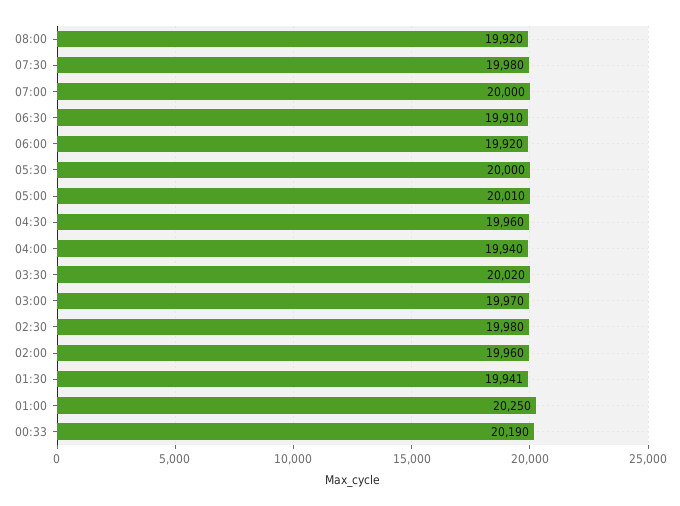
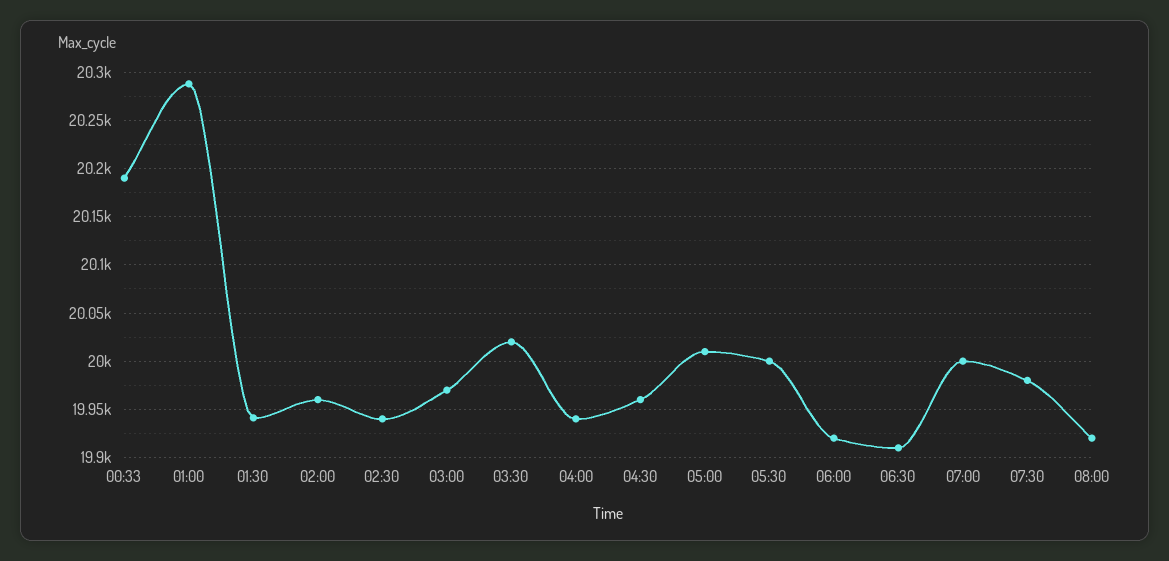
02:30: 19980 -> 19940
01:00: 20250 -> 20290

